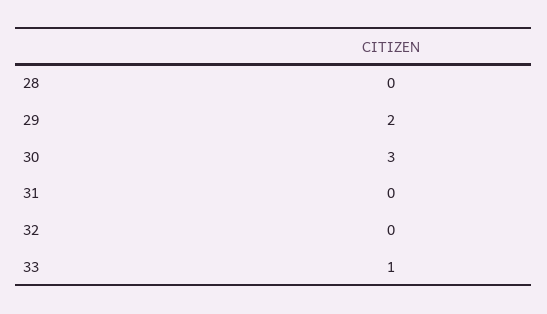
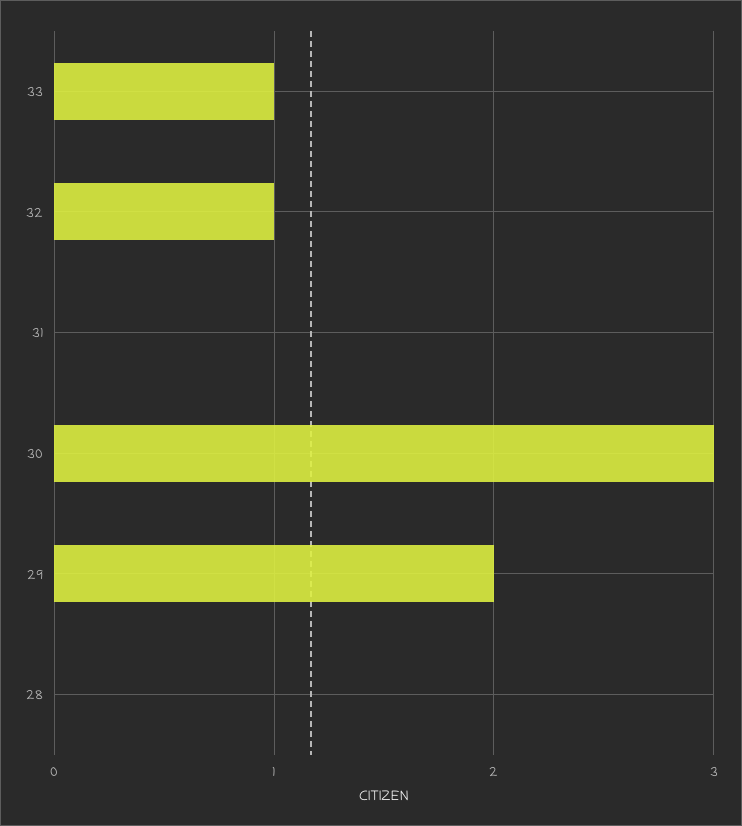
32: 0 -> 1

